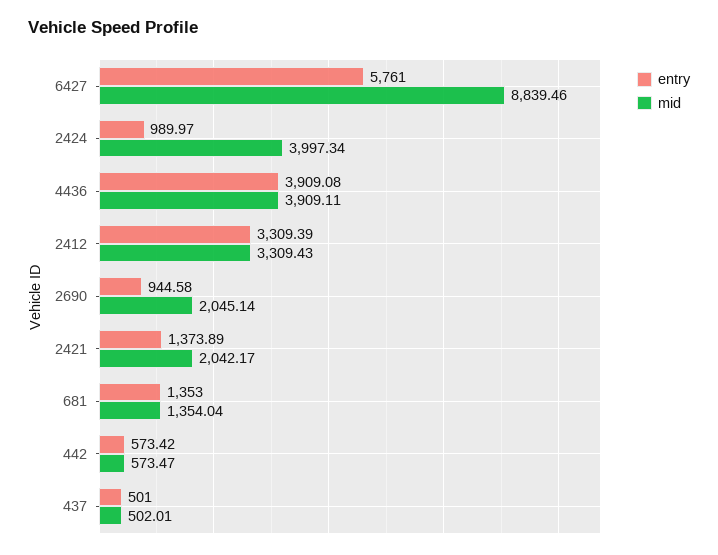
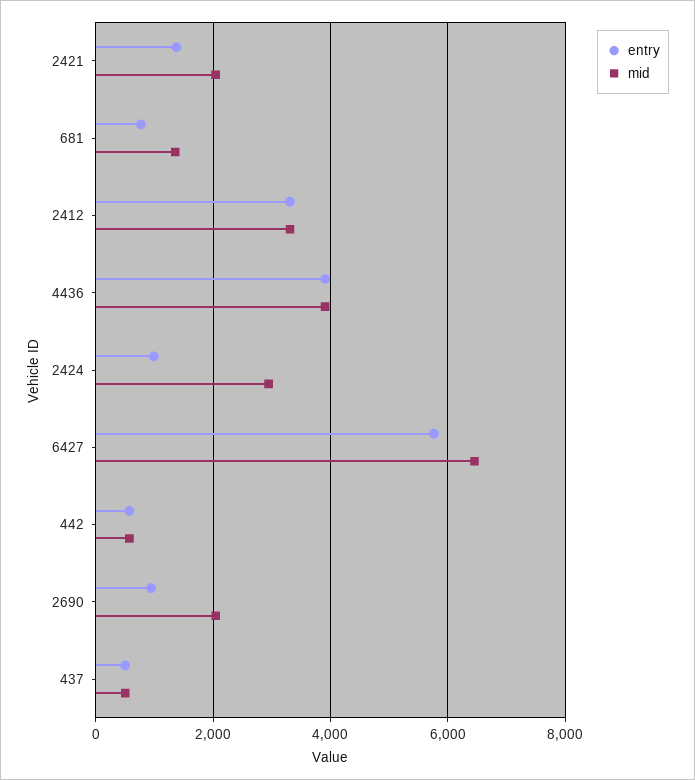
mid, 6427: 8839.46 -> 6400
mid, 2424: 3997.34 -> 3000
entry, 681: 1353 -> 800

